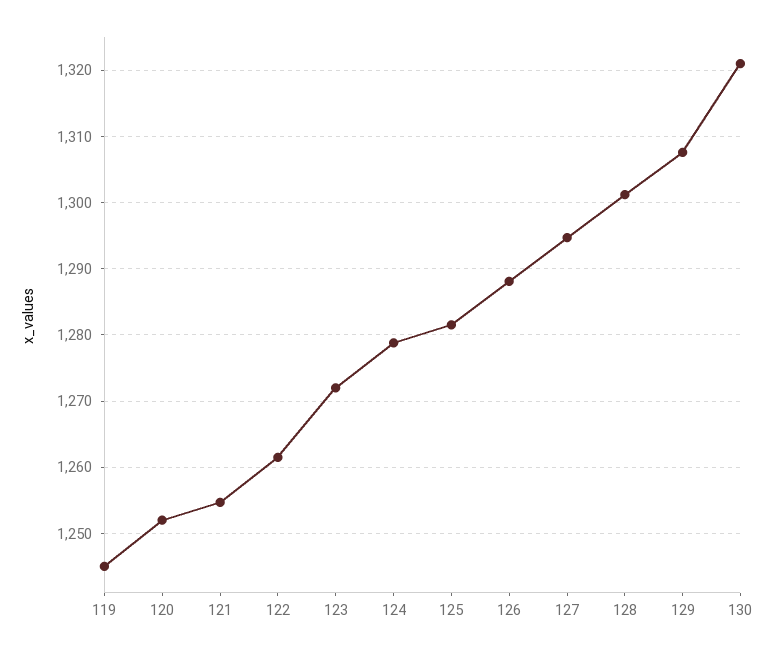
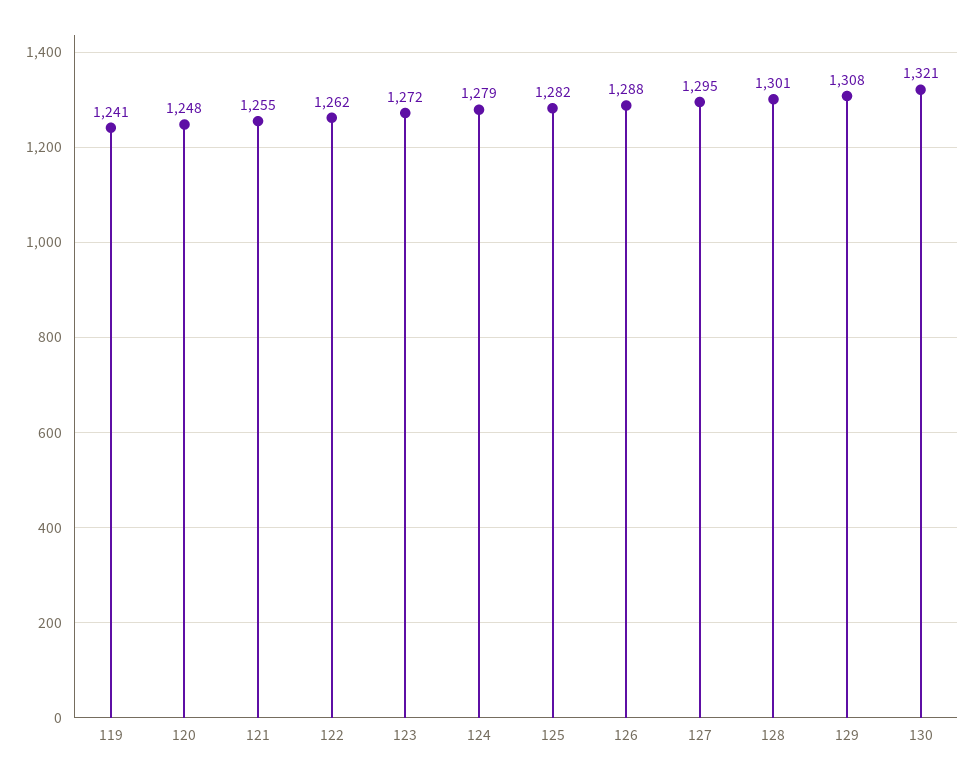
119: 1245 -> 1241
120: 1252 -> 1248

